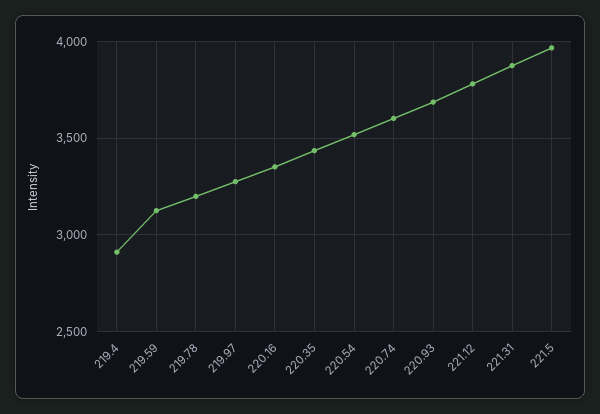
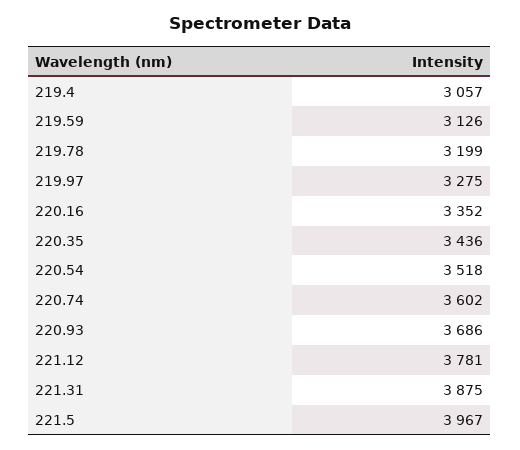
219.4: 2900 -> 3057

